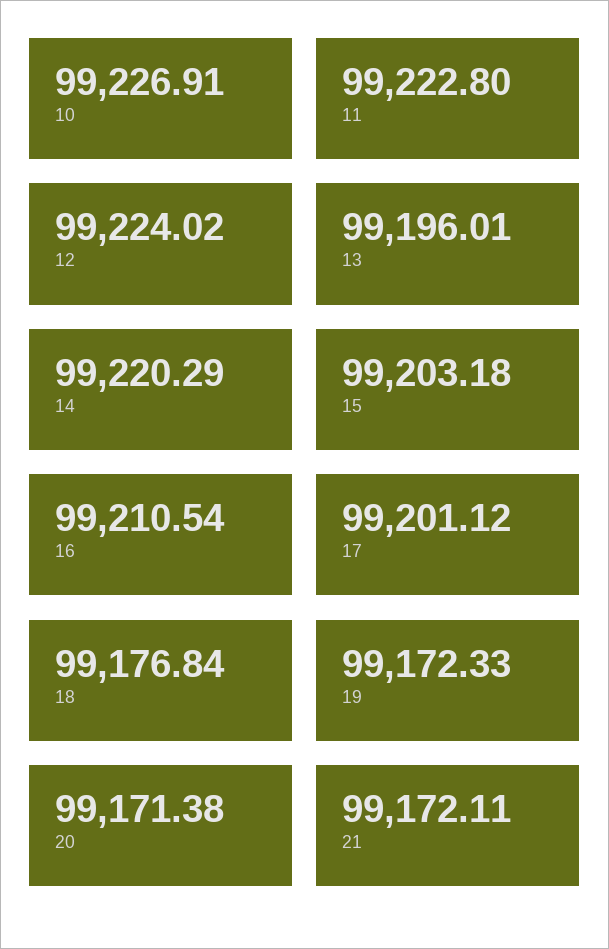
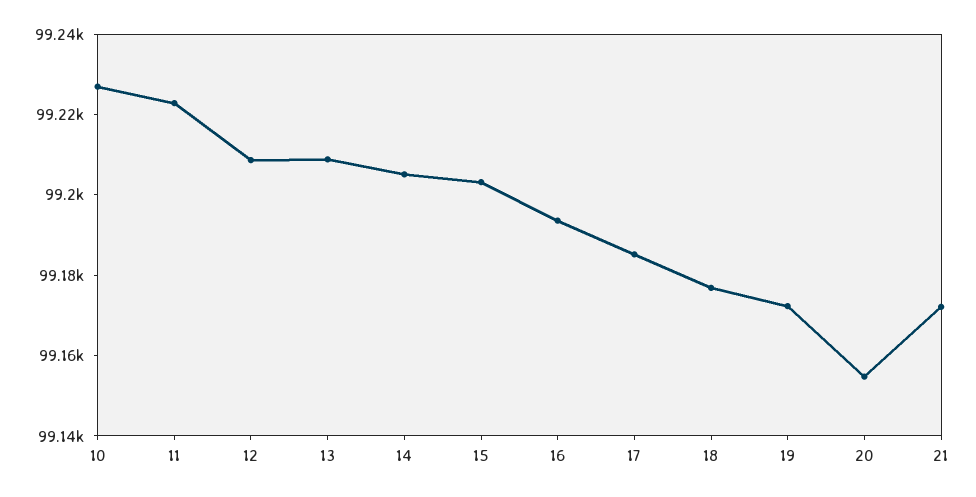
12: 99224.02 -> 99210
13: 99196.01 -> 99210
14: 99220.29 -> 99205
16: 99210.54 -> 99195
17: 99201.12 -> 99185
20: 99171.38 -> 99155

